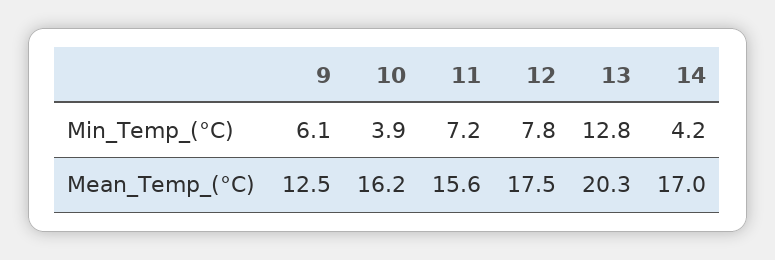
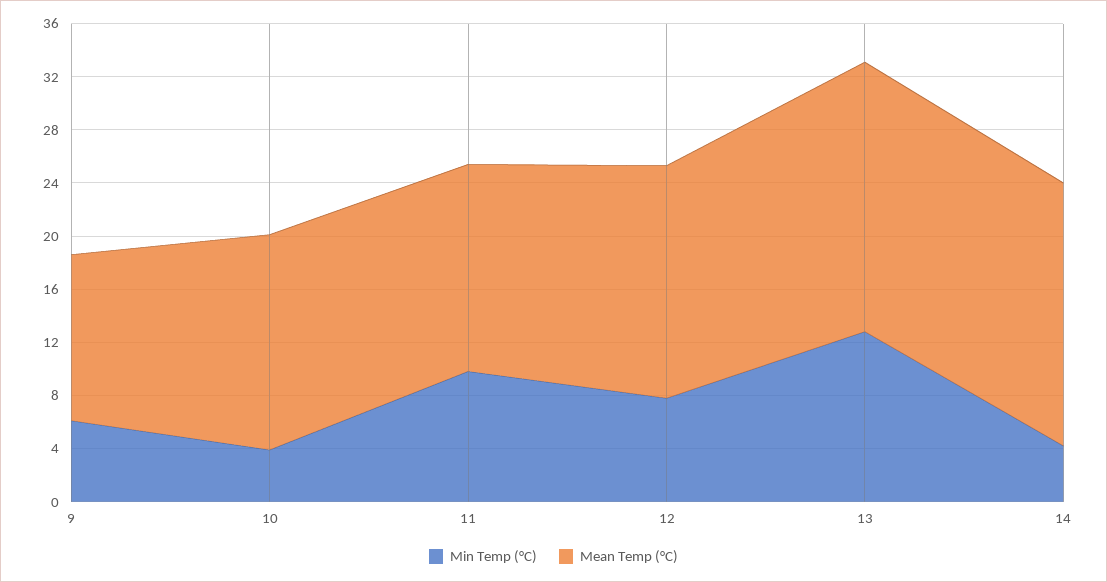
Min_Temp_(°C), 11: 7.2 -> 10
Mean_Temp_(°C), 14: 17 -> 20

